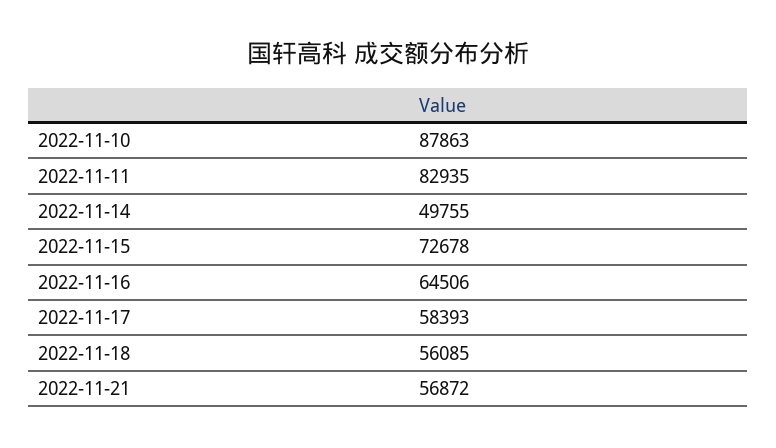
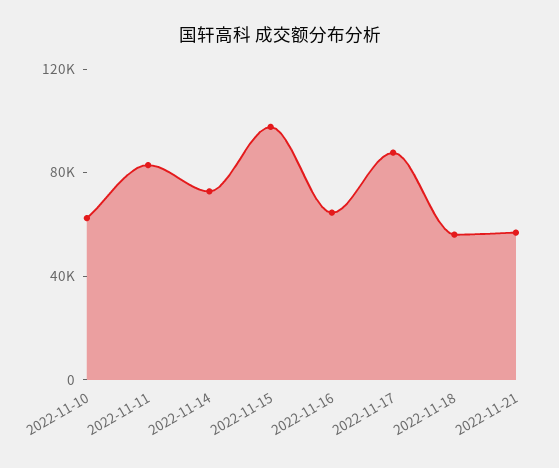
2022-11-10: 87863 -> 60000
2022-11-14: 49755 -> 70000
2022-11-15: 72678 -> 100000
2022-11-17: 58393 -> 90000

